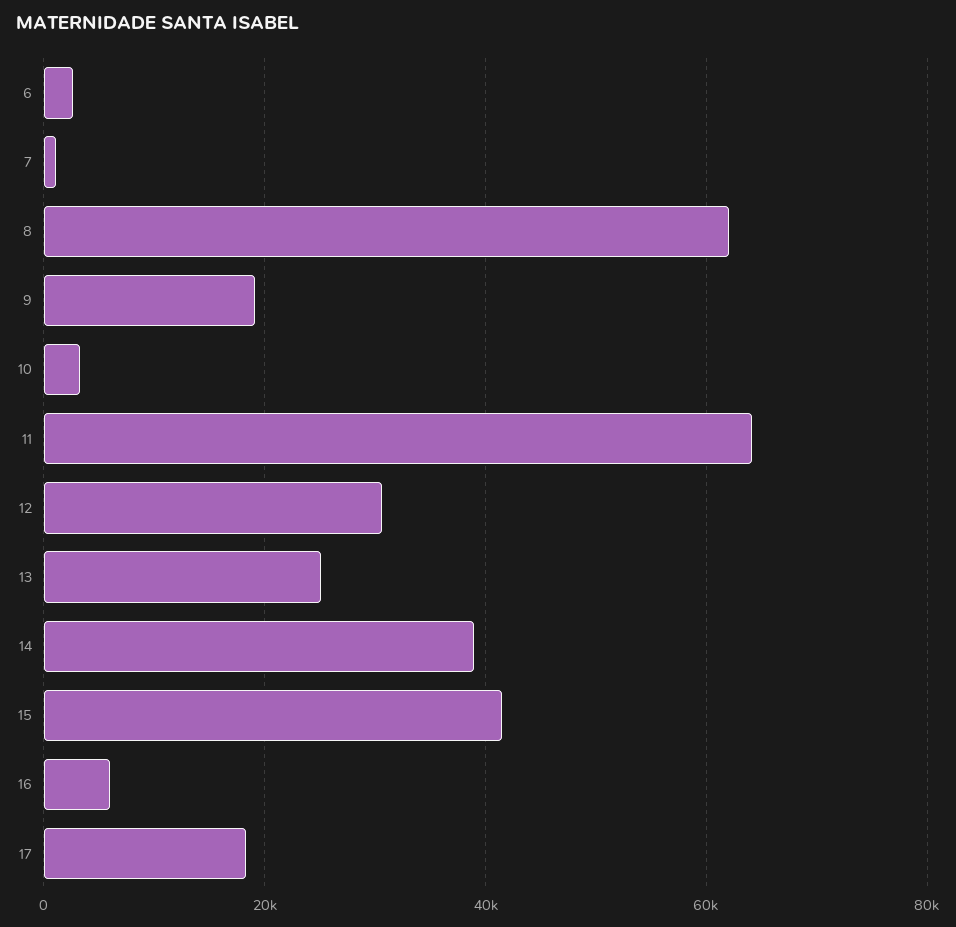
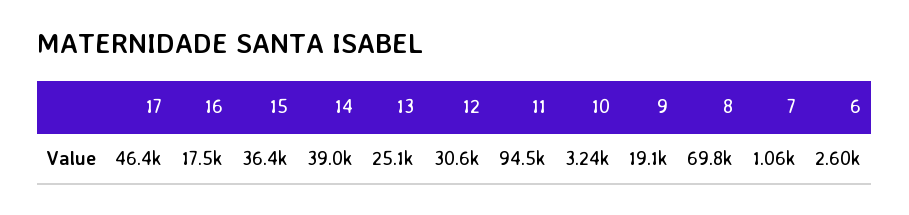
8: 62000 -> 69800
11: 64000 -> 94500
15: 42000 -> 36400
16: 6000 -> 17500
17: 18000 -> 46400

